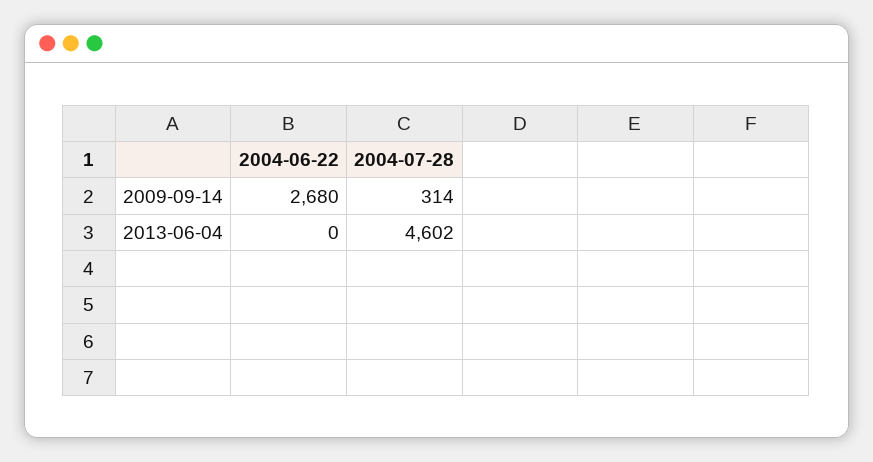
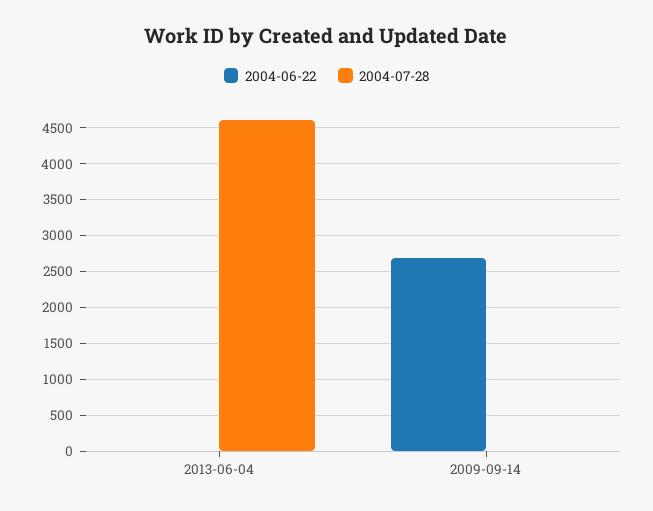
2004-07-28, 2009-09-14: 314 -> 0

